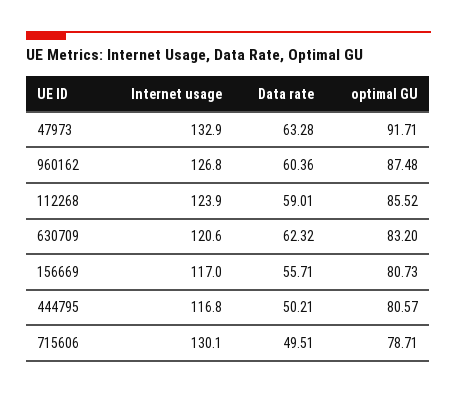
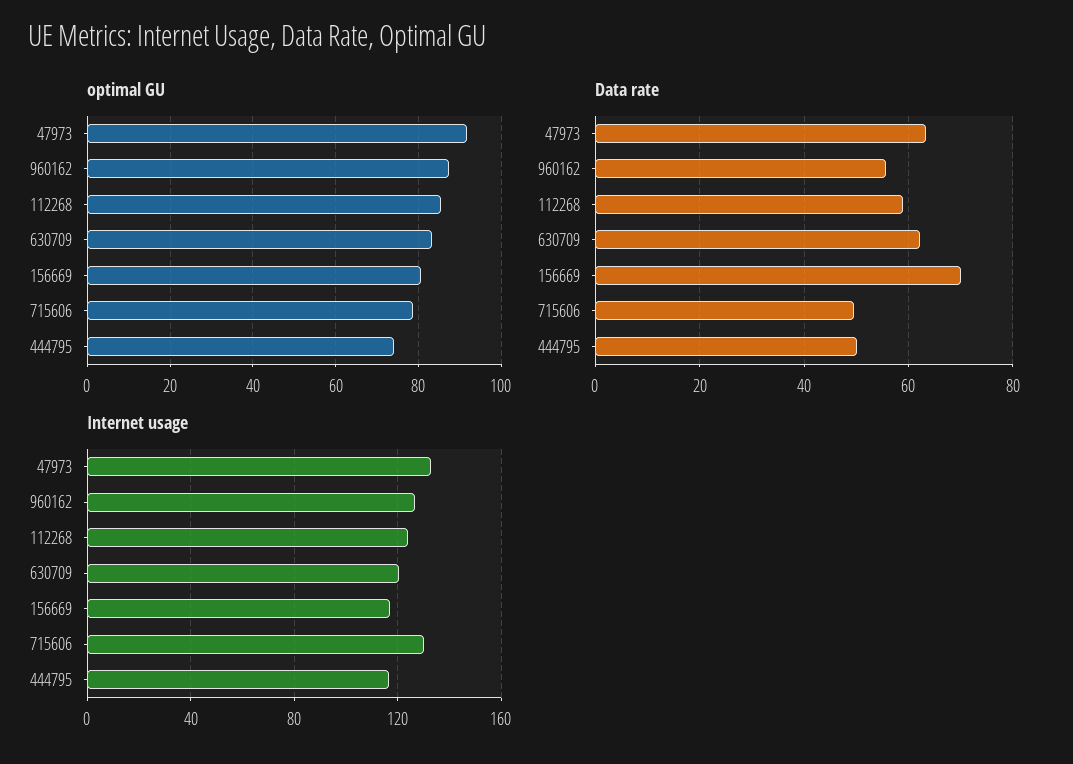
Data rate, 960162: 60.36 -> 56
Data rate, 156669: 55.71 -> 70
optimal GU, 444795: 80.57 -> 74

